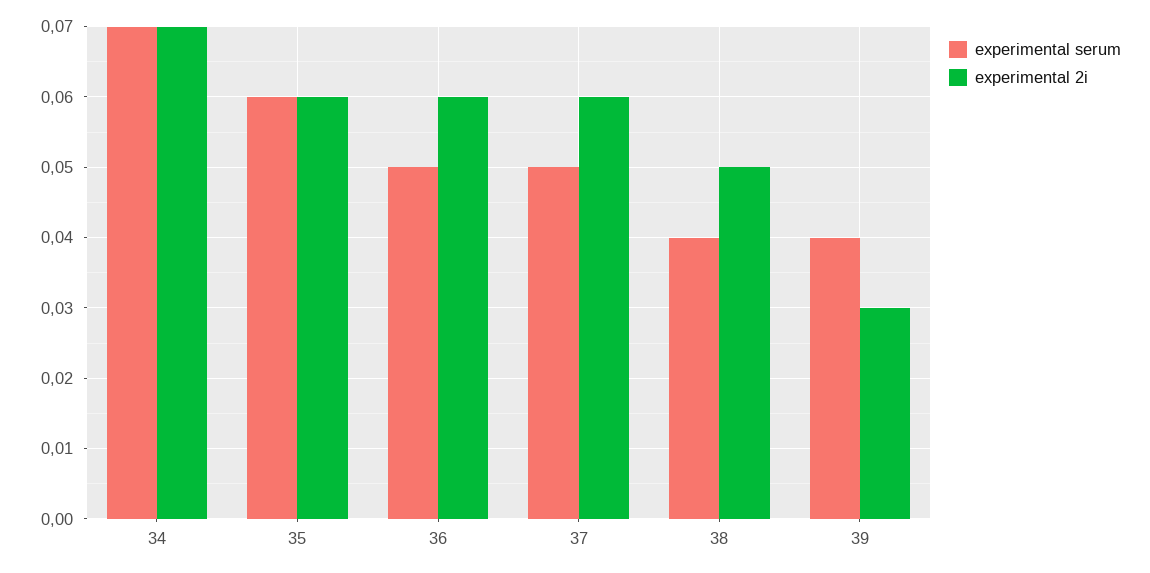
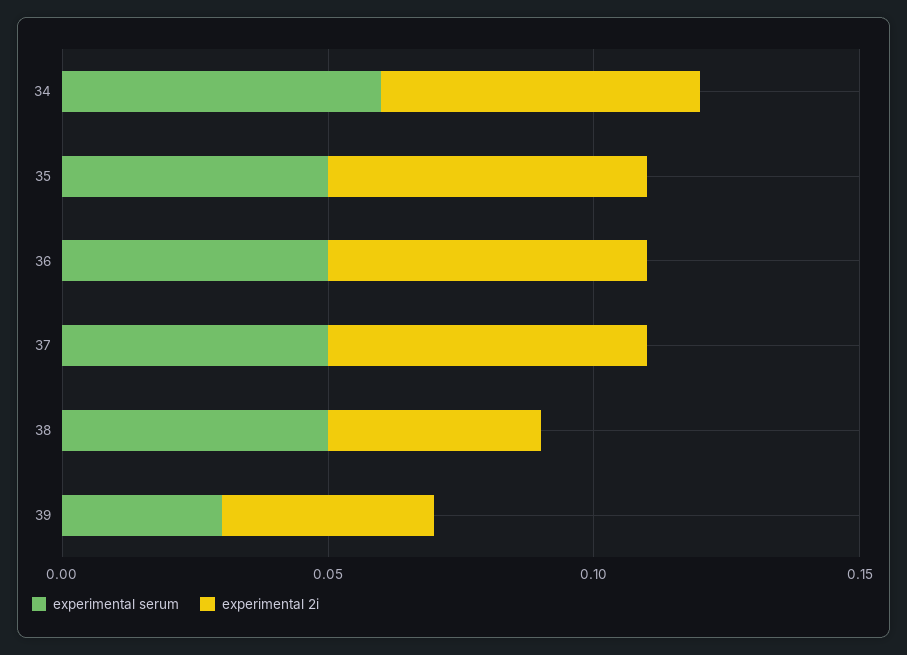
experimental serum, 34: 0.07 -> 0.06
experimental 2i, 34: 0.07 -> 0.06
experimental serum, 35: 0.06 -> 0.05
experimental serum, 38: 0.04 -> 0.05
experimental 2i, 38: 0.05 -> 0.04
experimental serum, 39: 0.04 -> 0.03
experimental 2i, 39: 0.03 -> 0.04

